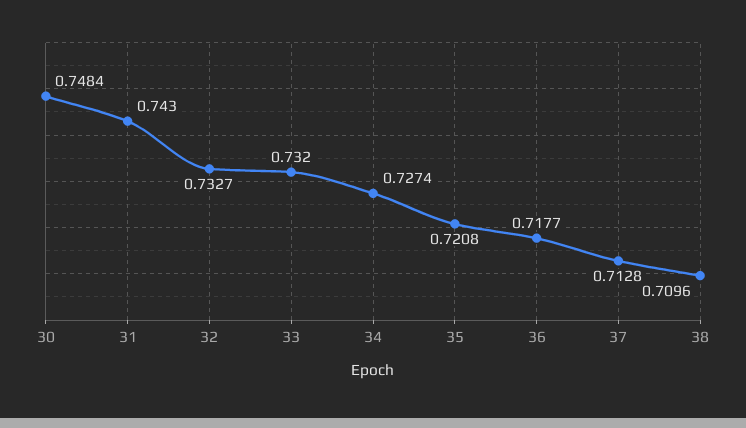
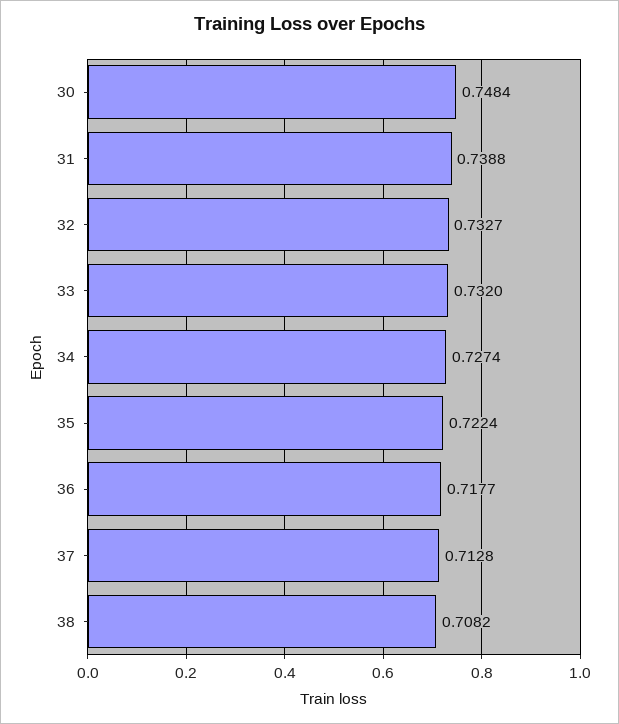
31: 0.743 -> 0.7388
35: 0.7208 -> 0.7224
38: 0.7096 -> 0.7082

